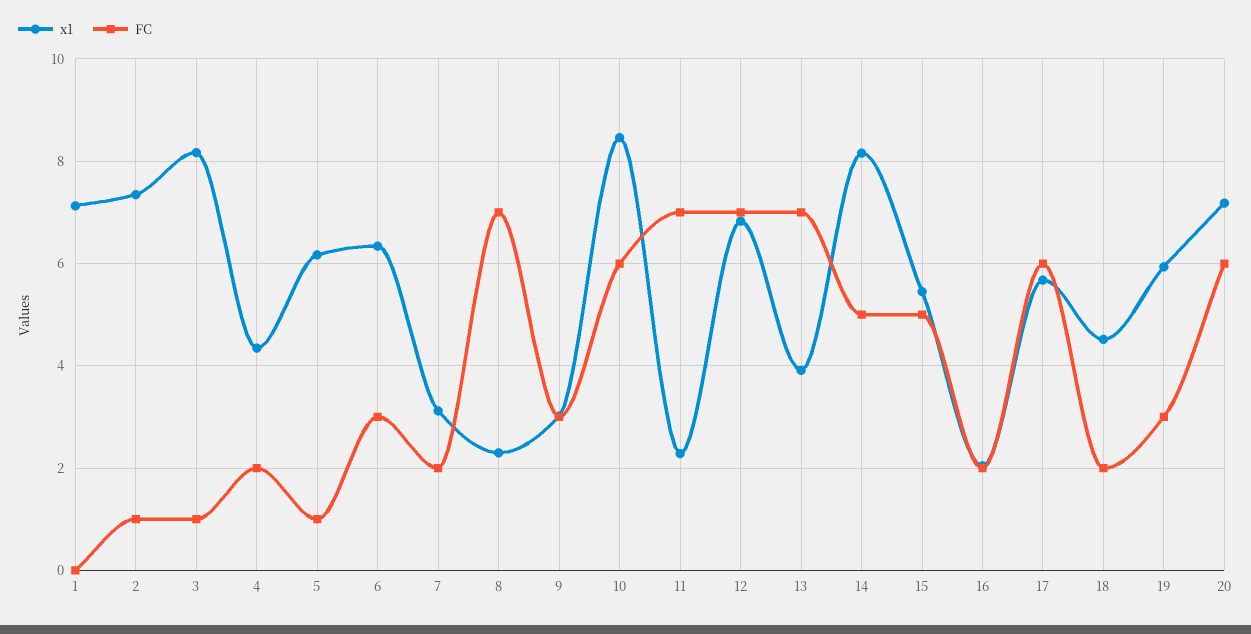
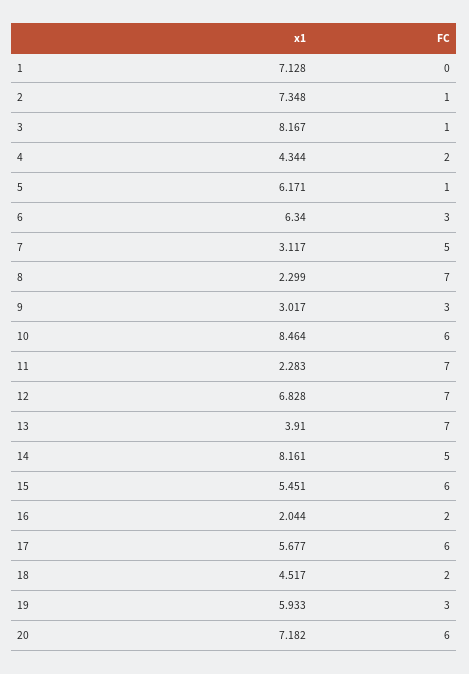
FC, 7: 2 -> 5
FC, 15: 5 -> 6

